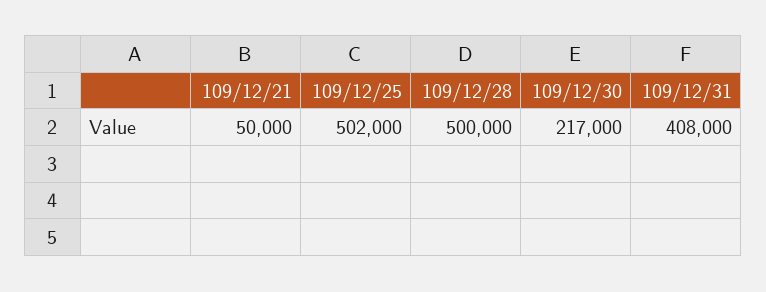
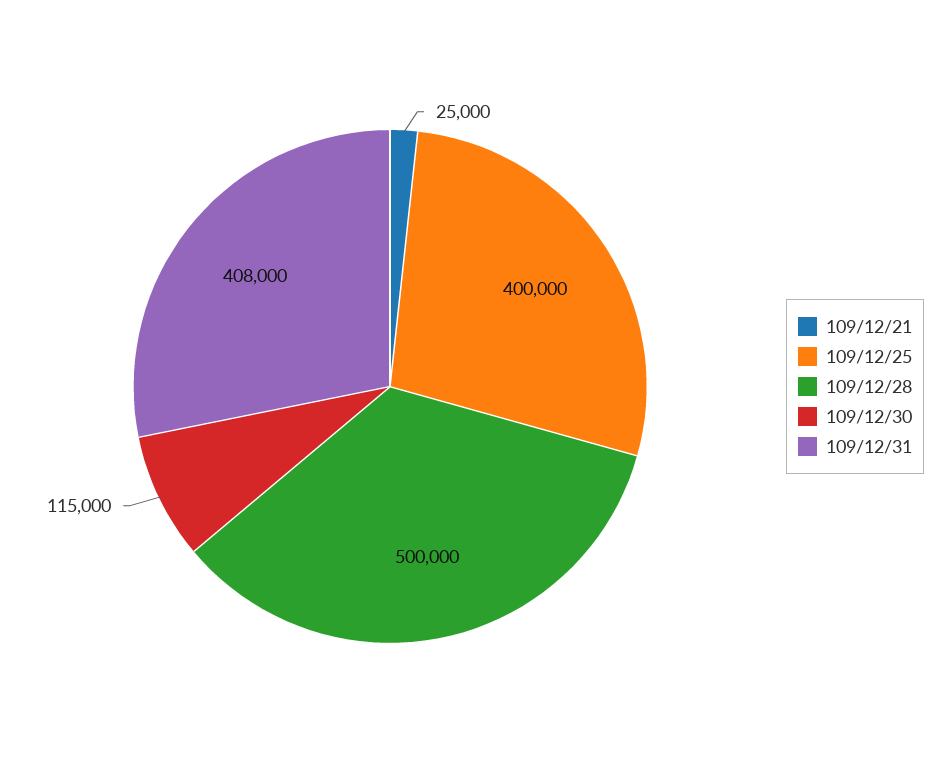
109/12/21: 50000 -> 25000
109/12/25: 502000 -> 400000
109/12/30: 217000 -> 115000

